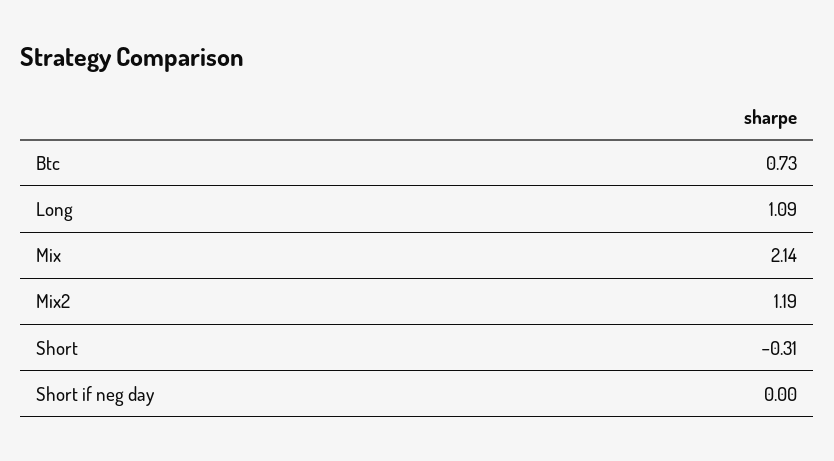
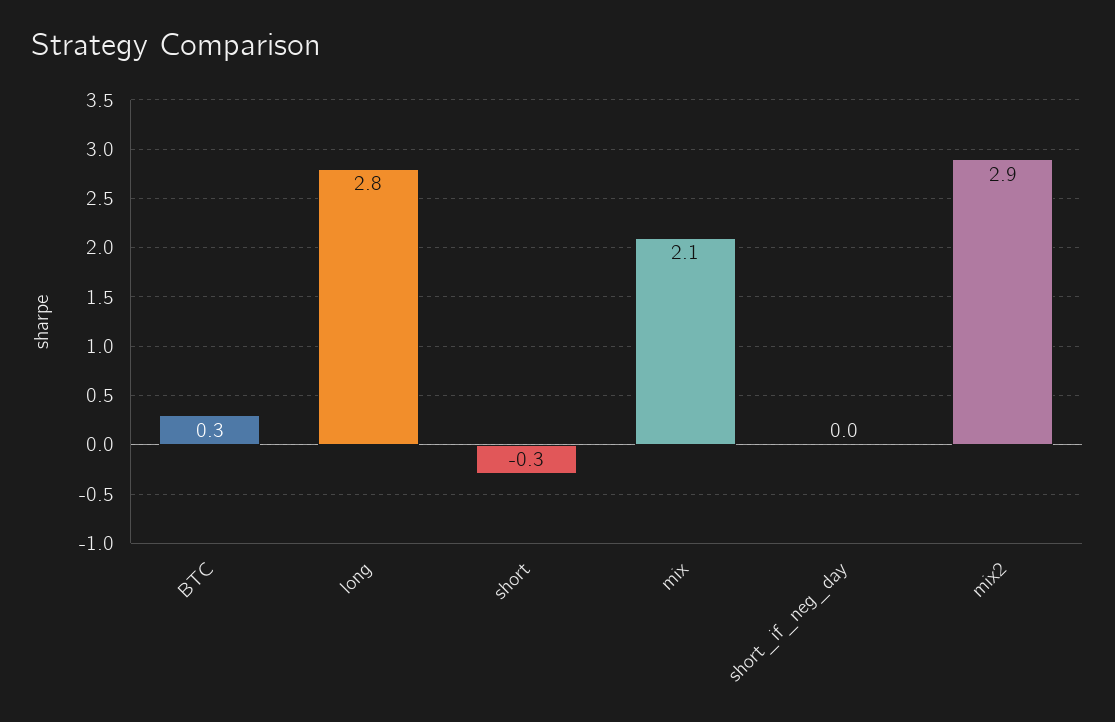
Btc: 0.73 -> 0.3
Long: 1.09 -> 2.8
Mix2: 1.19 -> 2.9

